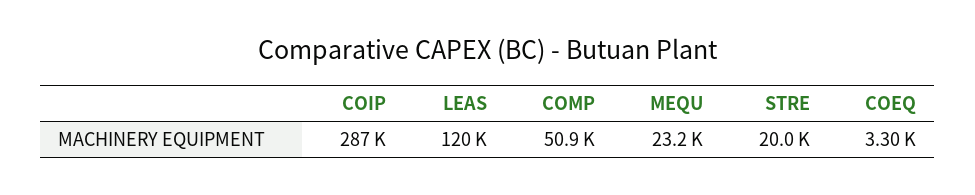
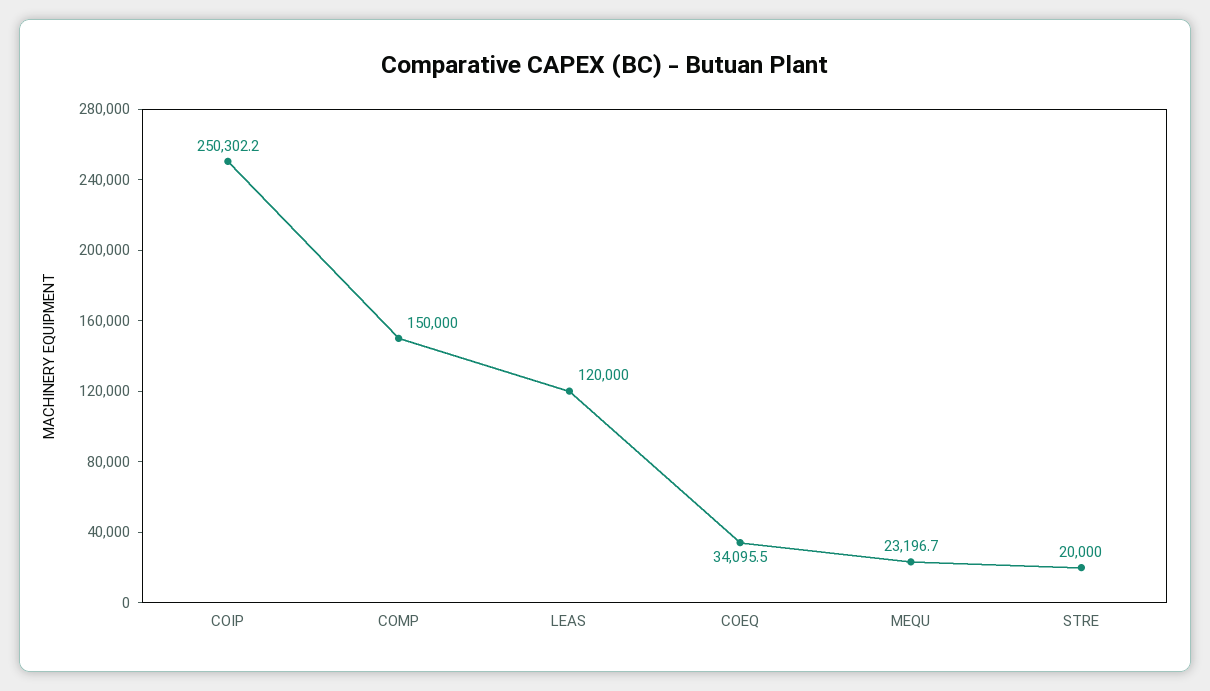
COIP: 287000 -> 250302.2
COMP: 50900 -> 150000
COEQ: 3300 -> 34095.5

